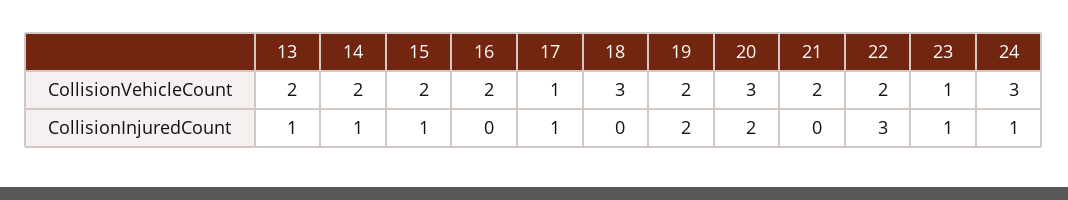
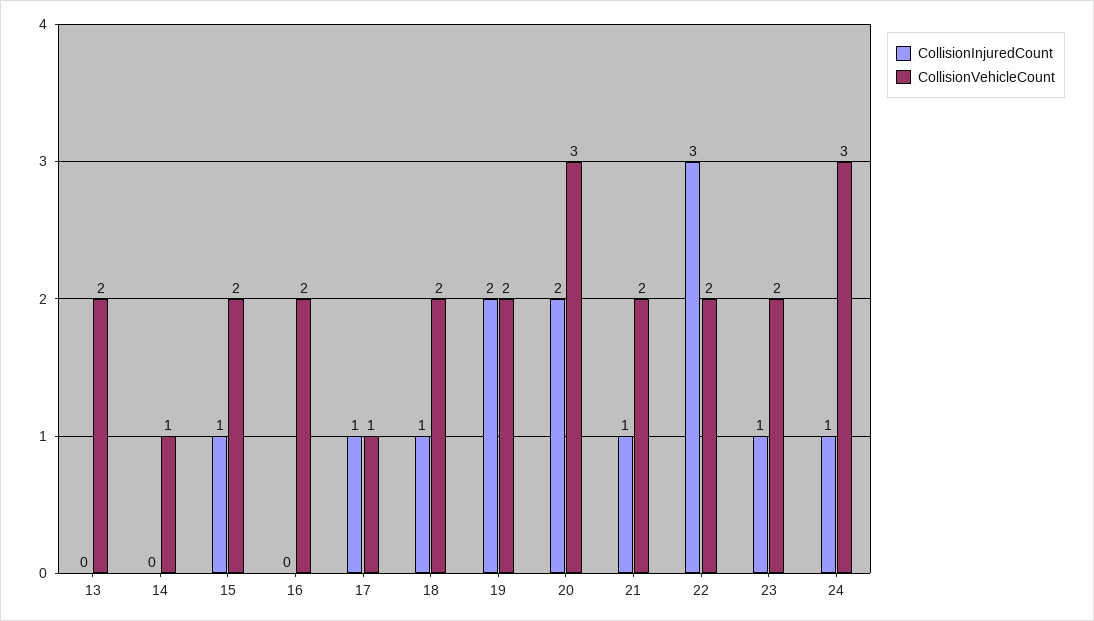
CollisionVehicleCount, 14: 2 -> 1
CollisionVehicleCount, 18: 3 -> 2
CollisionVehicleCount, 23: 1 -> 2
CollisionInjuredCount, 13: 1 -> 0
CollisionInjuredCount, 14: 1 -> 0
CollisionInjuredCount, 18: 0 -> 1
CollisionInjuredCount, 21: 0 -> 1

